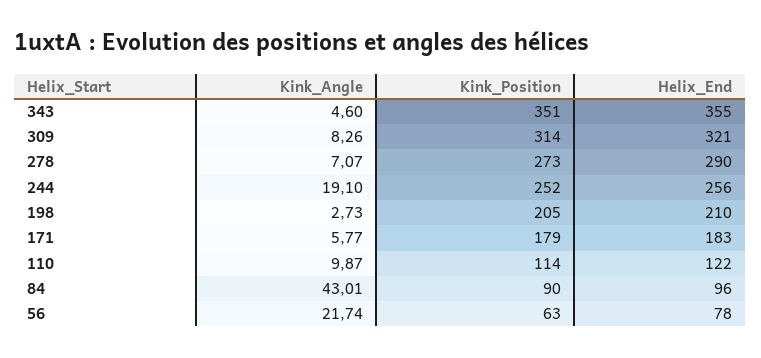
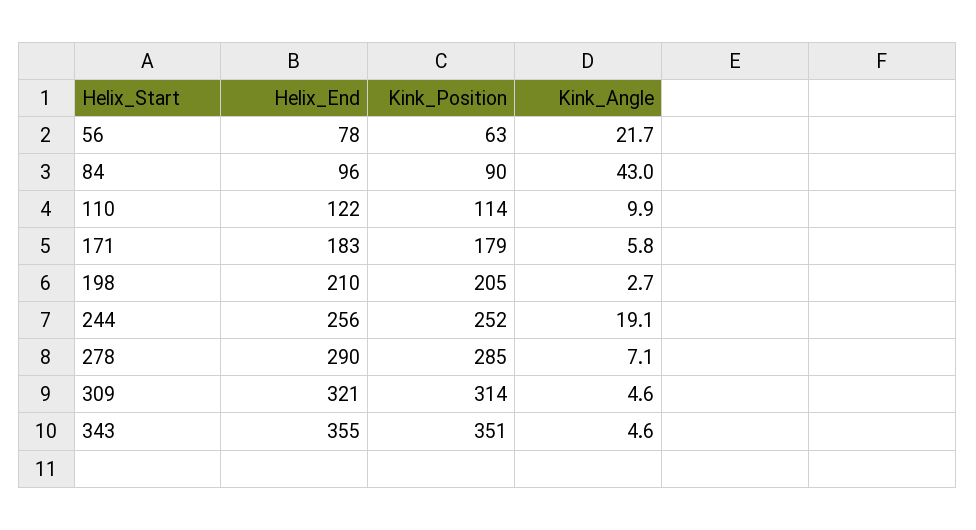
Kink_Angle, 309: 8.26 -> 4.6
Kink_Position, 278: 273 -> 285

